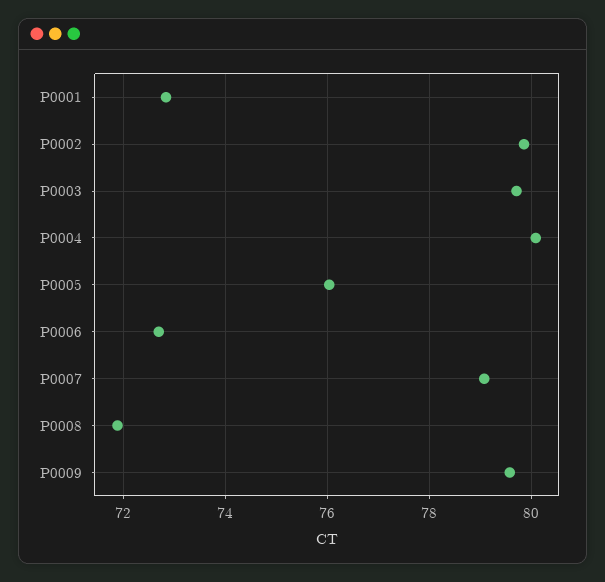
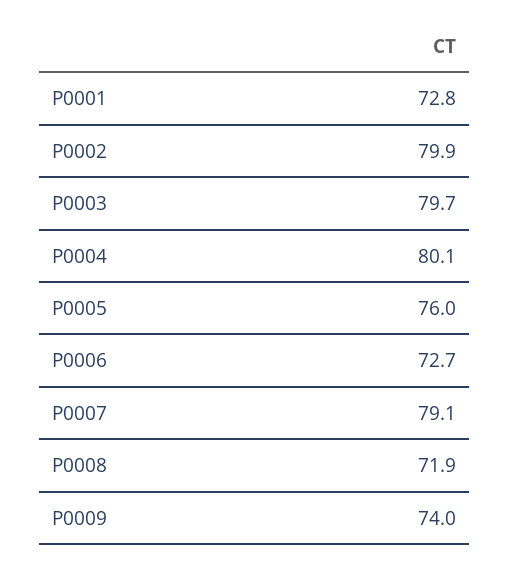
P0009: 79.6 -> 74

